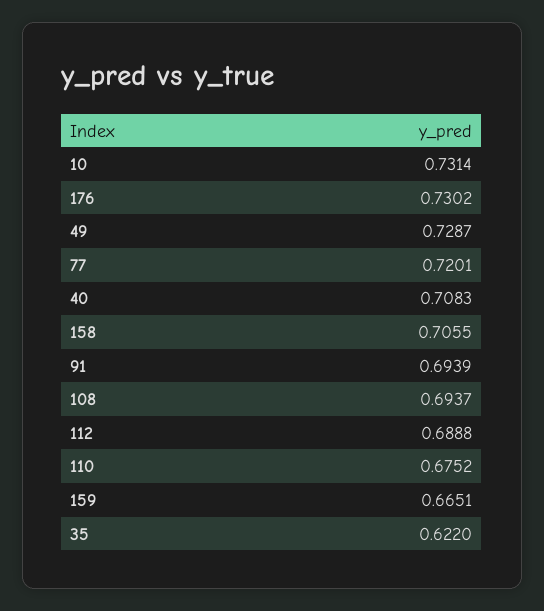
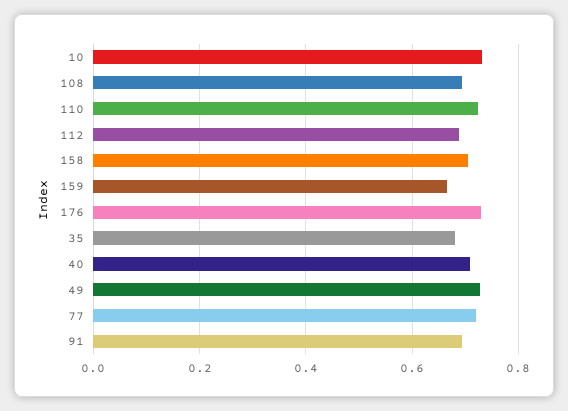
110: 0.6752 -> 0.72
35: 0.622 -> 0.68

